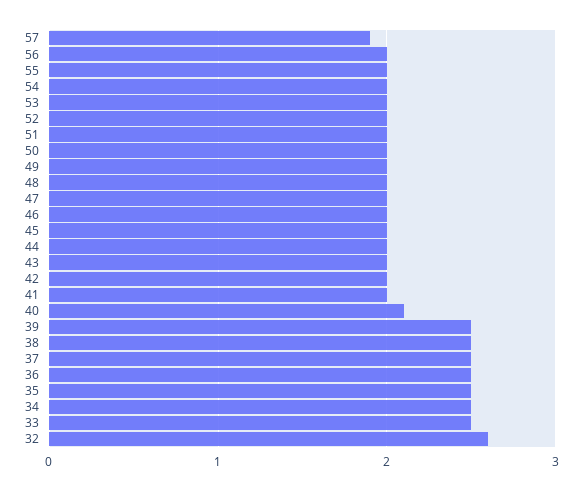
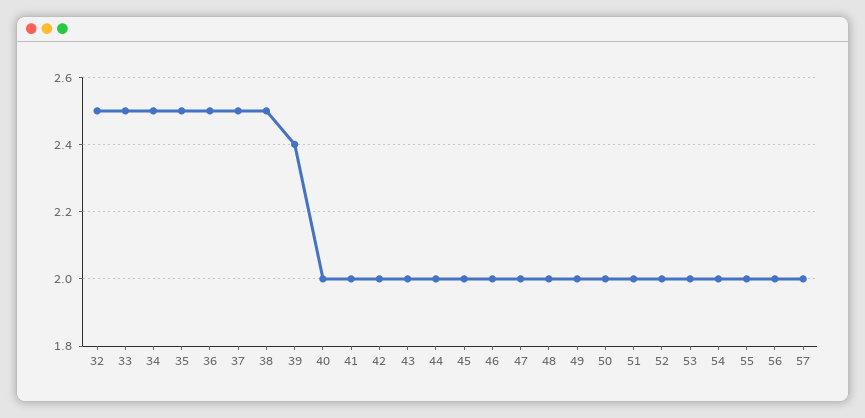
57: 1.9 -> 2
40: 2.1 -> 2
39: 2.5 -> 2.4
32: 2.6 -> 2.5

